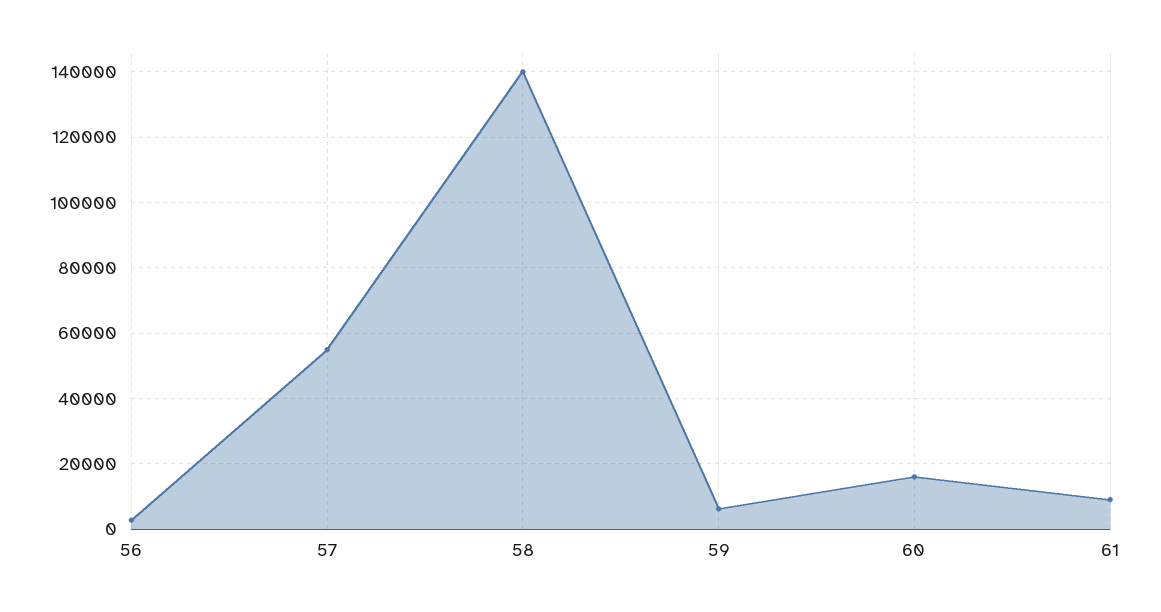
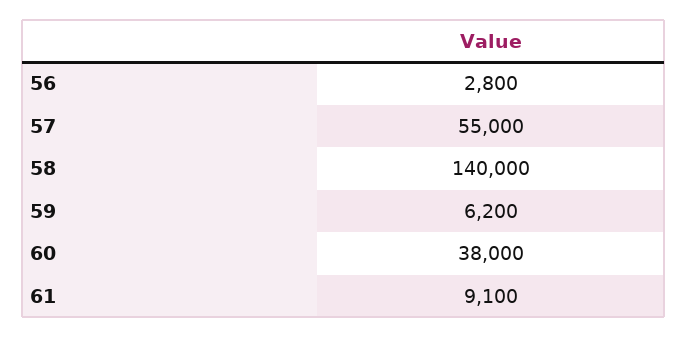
60: 16000 -> 38000

